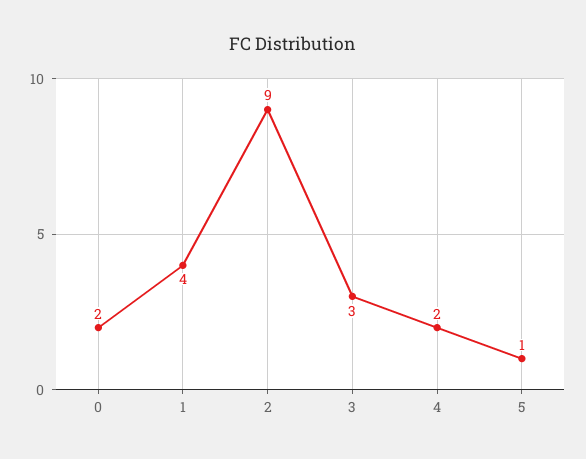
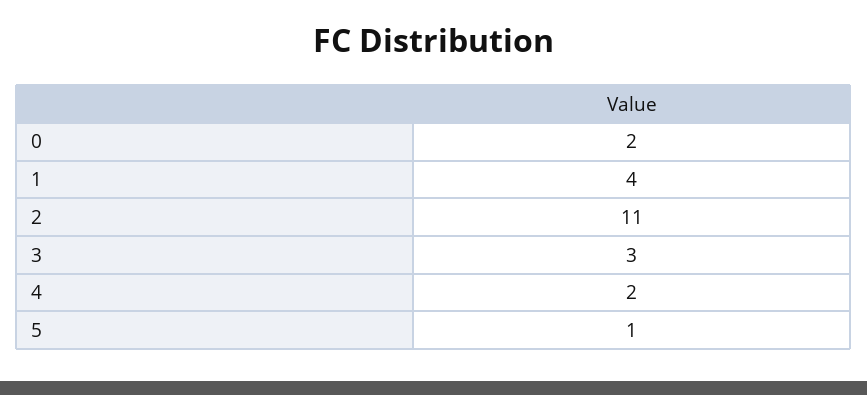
2: 9 -> 11

